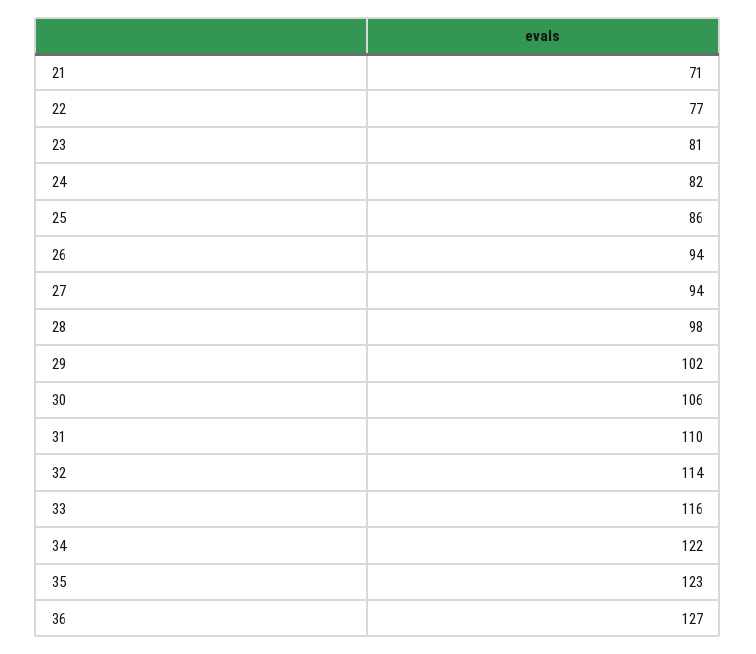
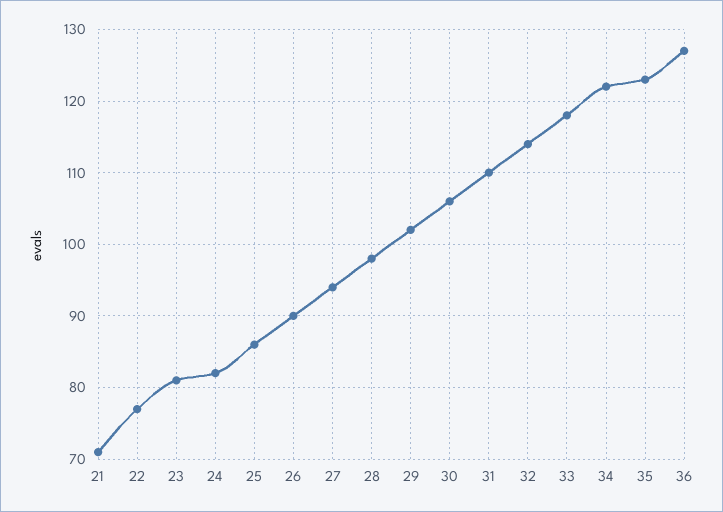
26: 94 -> 90
33: 116 -> 118

